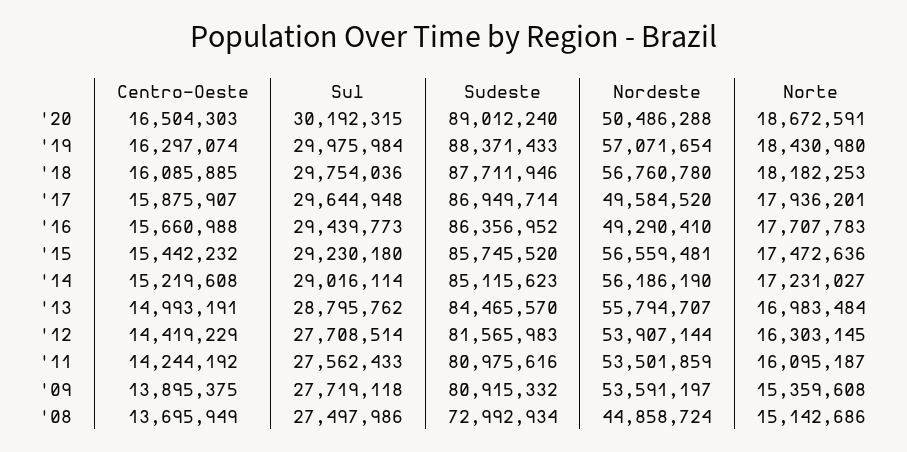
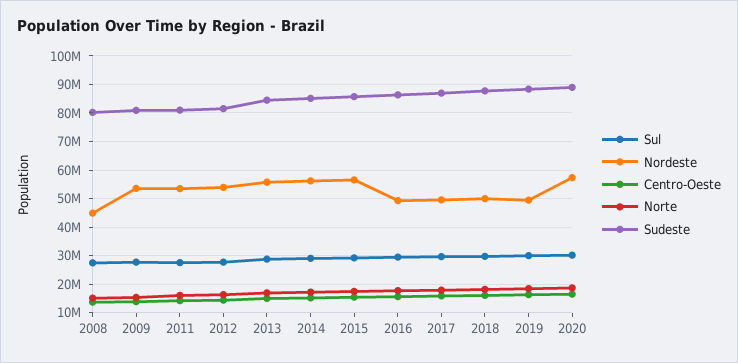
Nordeste, '20: 50486288 -> 57500000
Nordeste, '19: 57071654 -> 50000000
Nordeste, '18: 56760780 -> 50000000
Sudeste, '08: 72992934 -> 80000000

